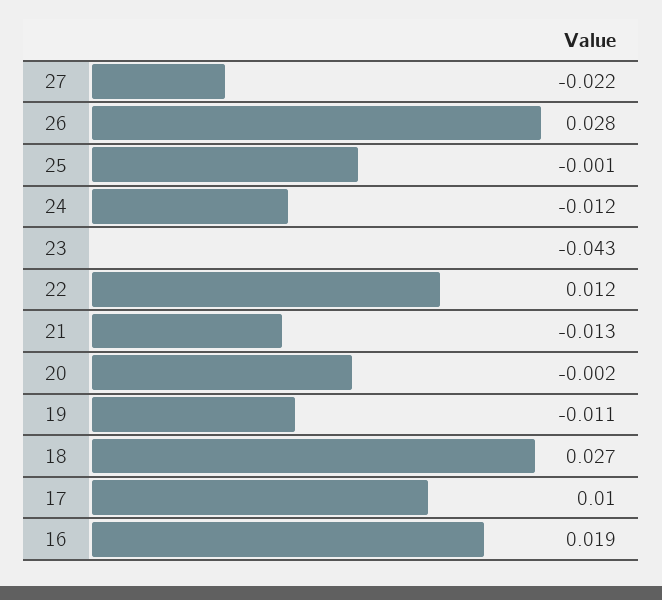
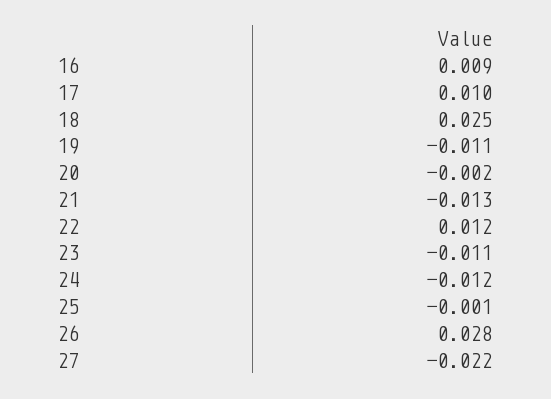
23: -0.043 -> -0.011
18: 0.027 -> 0.025
16: 0.019 -> 0.009

